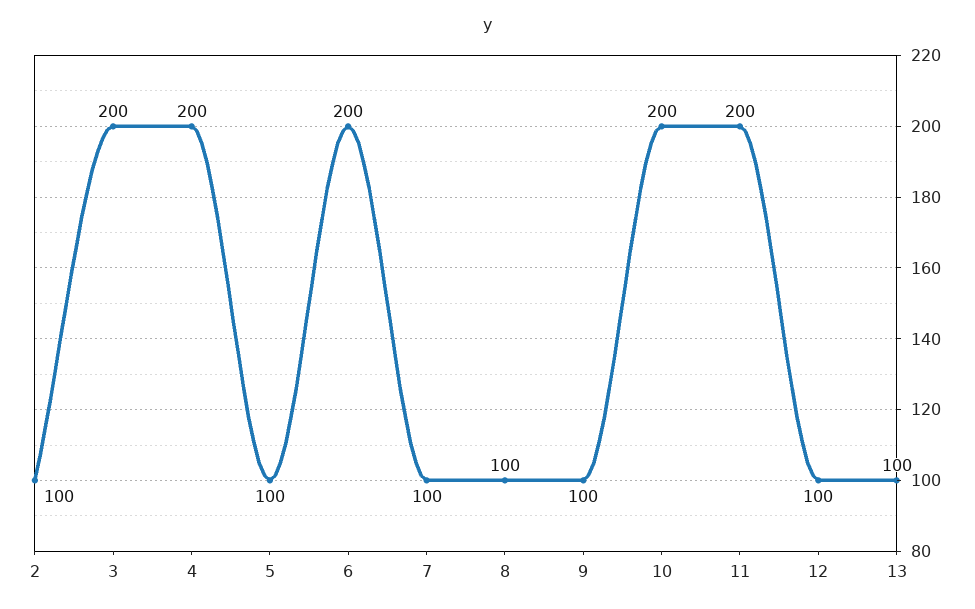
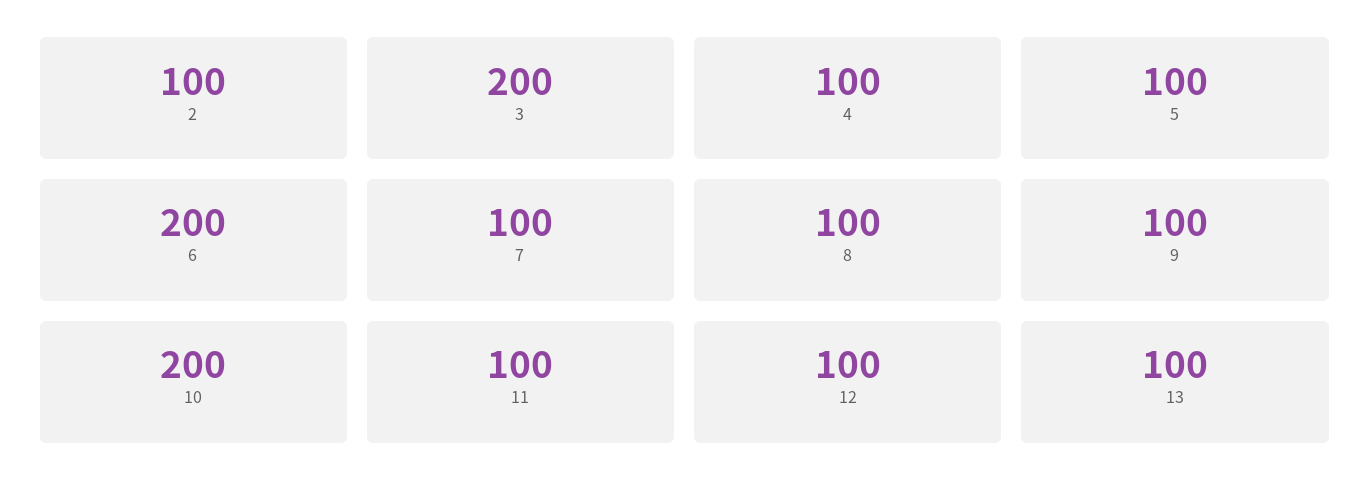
4: 200 -> 100
11: 200 -> 100

